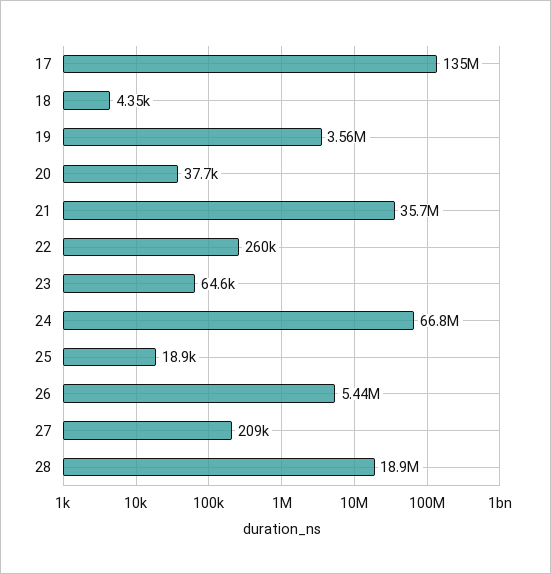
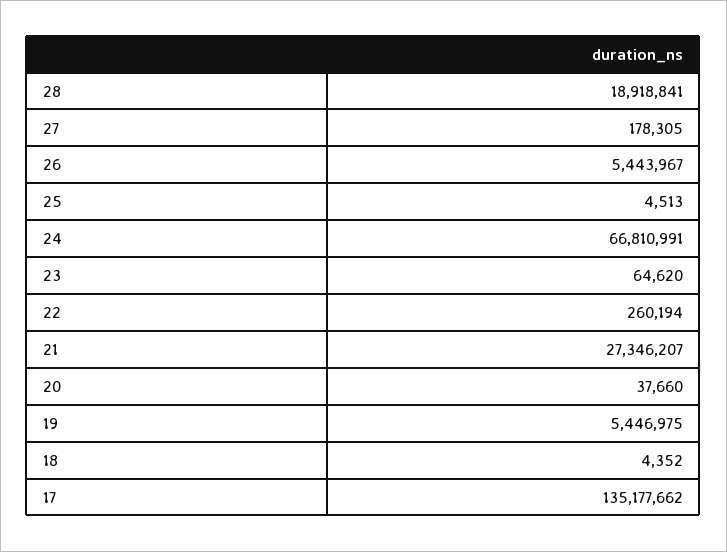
19: 3560000 -> 5446975
21: 35700000 -> 27346207
25: 18900 -> 4513
27: 209000 -> 178305

